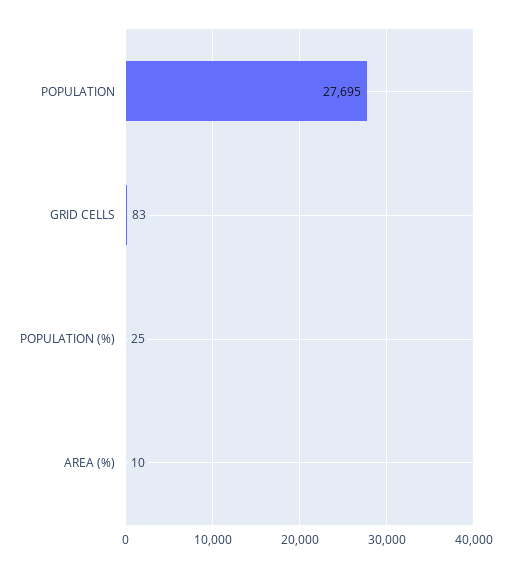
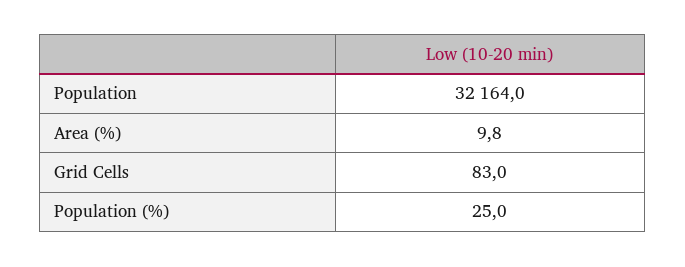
POPULATION: 27695 -> 32164

